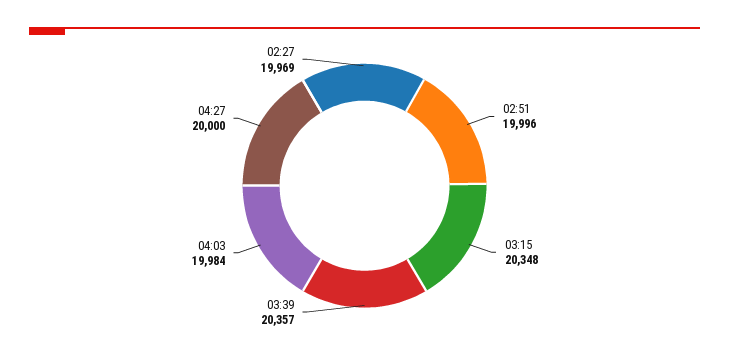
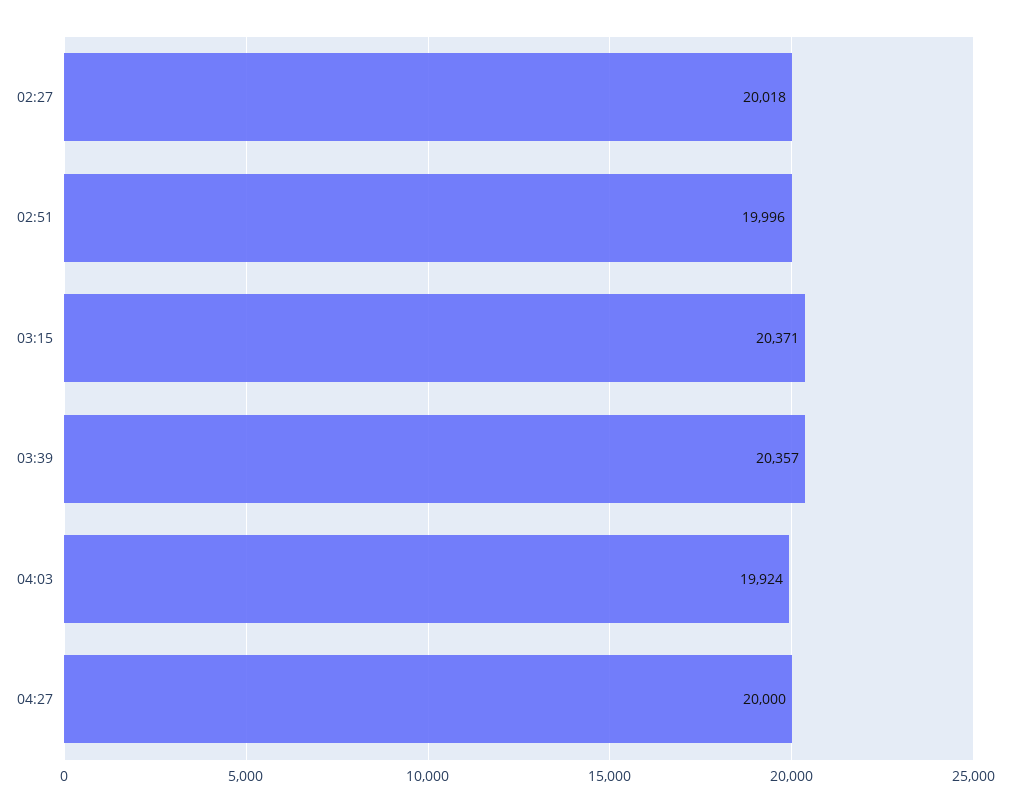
03:15: 20348 -> 20371
04:03: 19984 -> 19924
02:27: 19969 -> 20018

